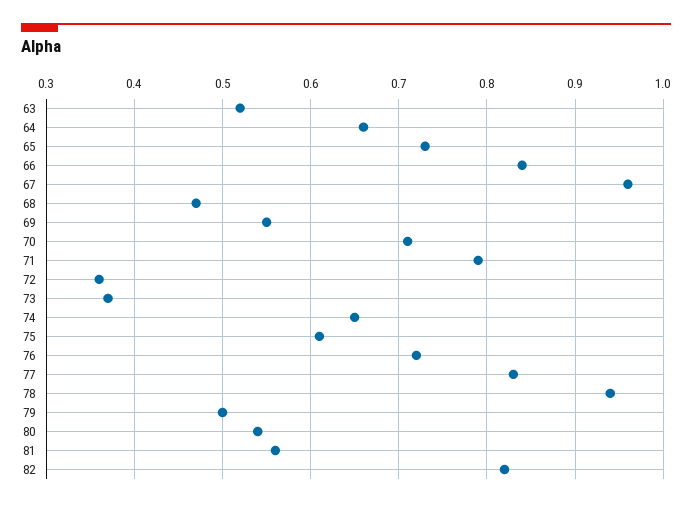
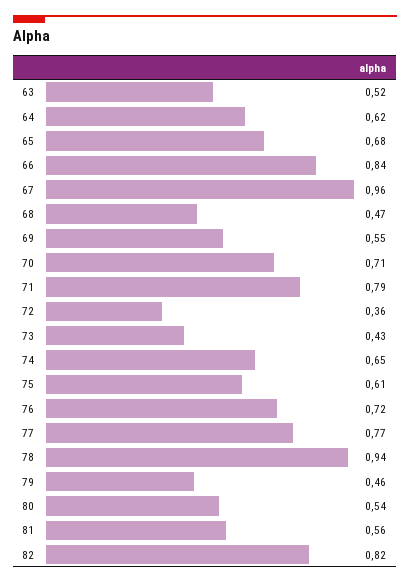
64: 0.66 -> 0.62
65: 0.73 -> 0.68
73: 0.37 -> 0.43
77: 0.83 -> 0.77
79: 0.5 -> 0.46

